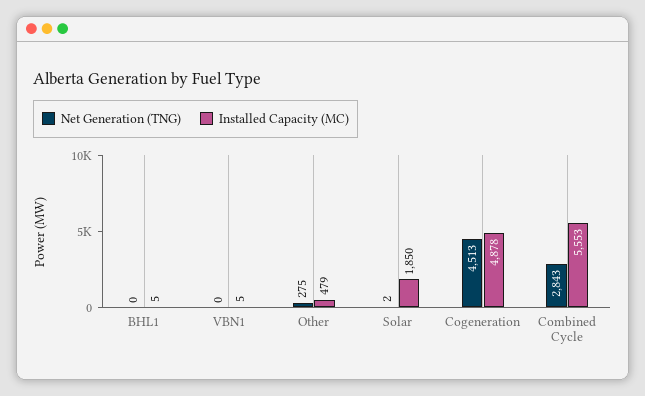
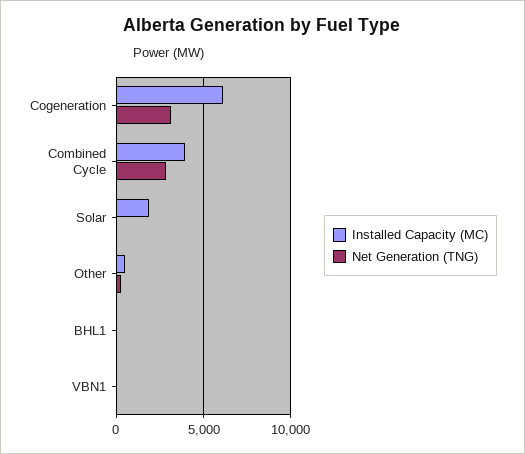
Net Generation (TNG), Cogeneration: 4513 -> 3000
Installed Capacity (MC), Cogeneration: 4878 -> 6000
Installed Capacity (MC), Combined Cycle: 5553 -> 4000

